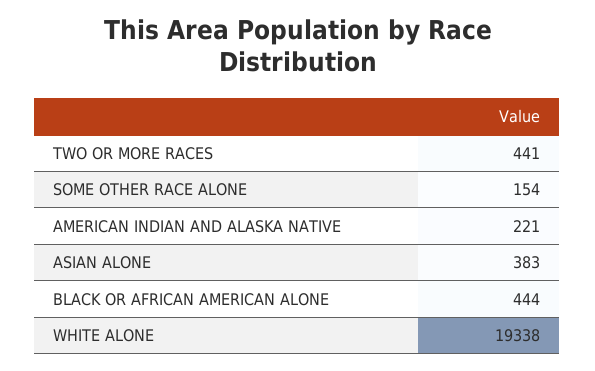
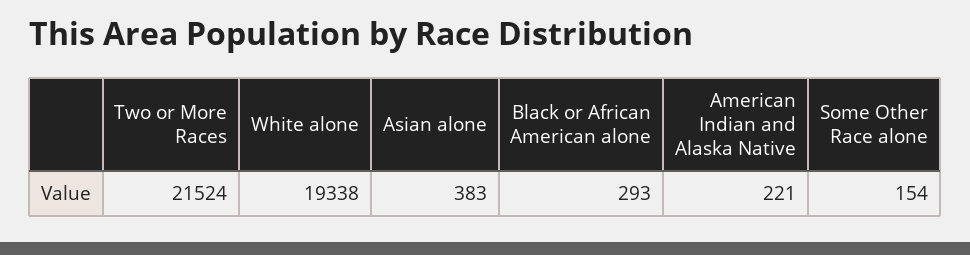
TWO OR MORE RACES: 441 -> 21524
BLACK OR AFRICAN AMERICAN ALONE: 444 -> 293

